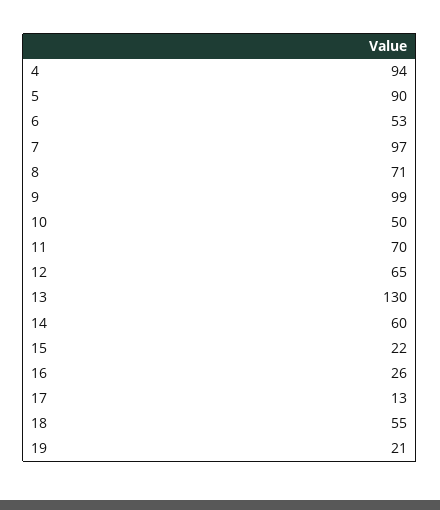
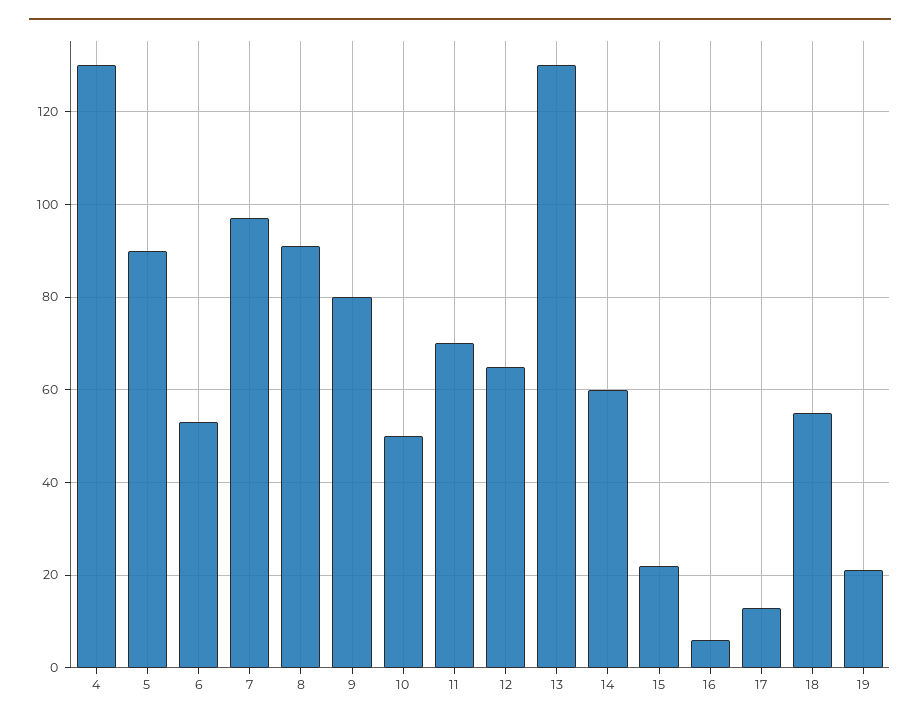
4: 94 -> 130
8: 71 -> 90
9: 99 -> 80
16: 26 -> 5

